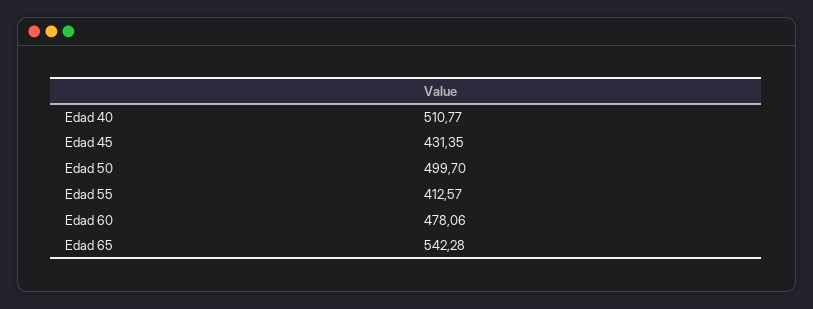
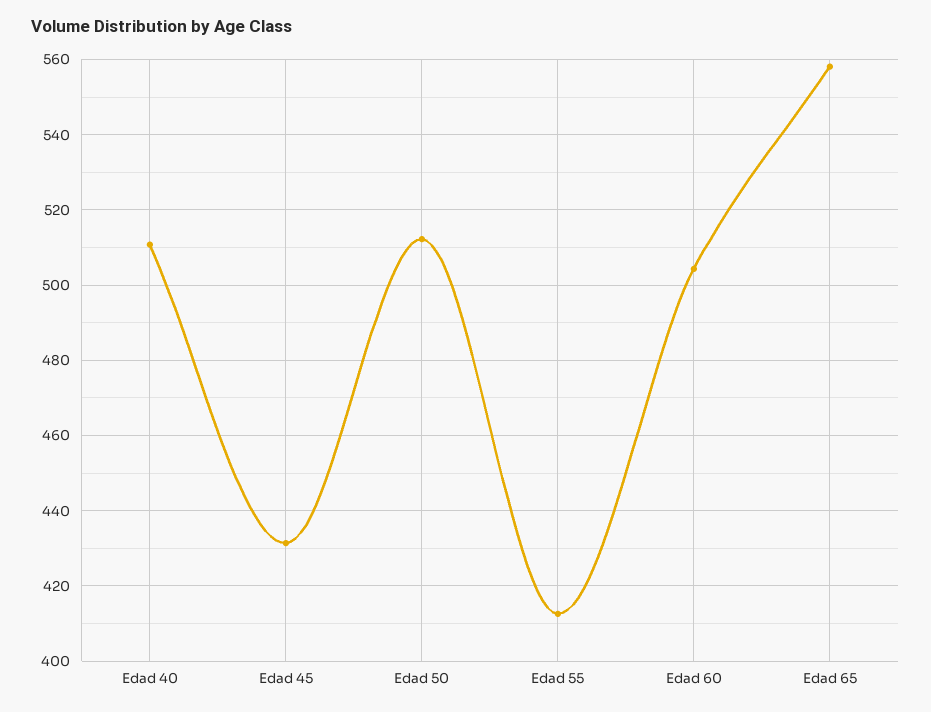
Edad 50: 499.7 -> 512
Edad 60: 478.06 -> 504
Edad 65: 542.28 -> 558

